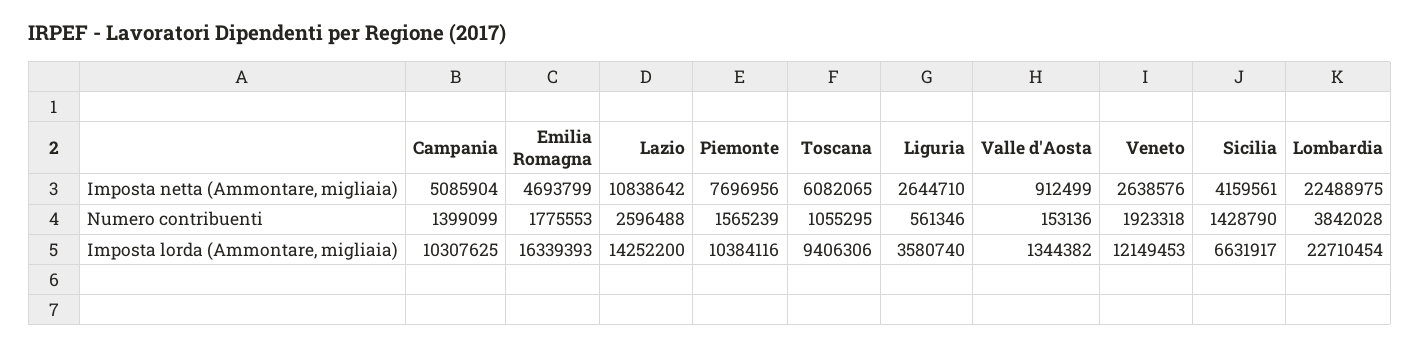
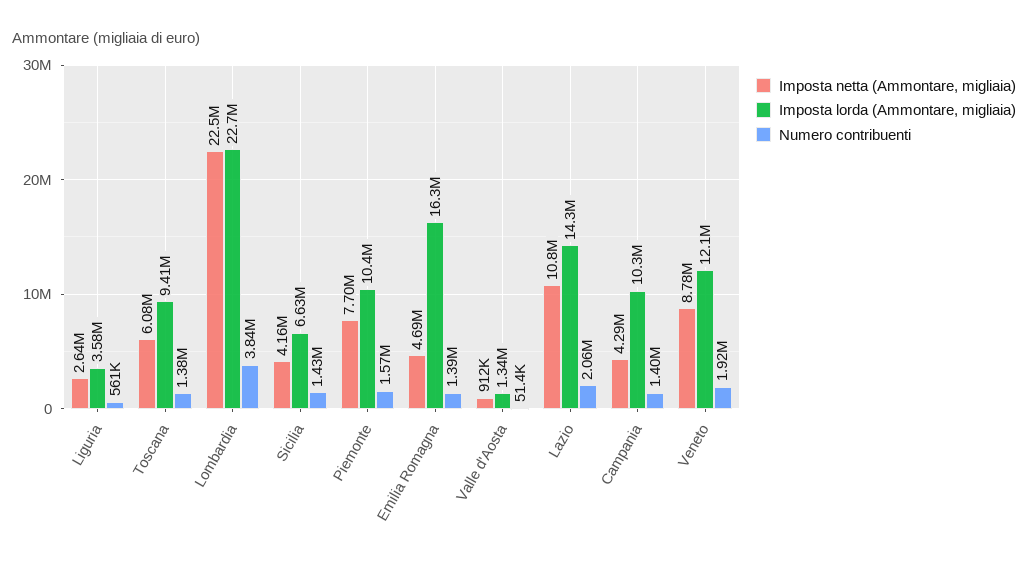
Imposta netta (Ammontare, migliaia), Campania: 5085904 -> 4290000
Imposta netta (Ammontare, migliaia), Veneto: 2638576 -> 8780000
Numero contribuenti, Emilia Romagna: 1775553 -> 1390000
Numero contribuenti, Lazio: 2596488 -> 2060000
Numero contribuenti, Toscana: 1055295 -> 1380000
Numero contribuenti, Valle d'Aosta: 153136 -> 51400

